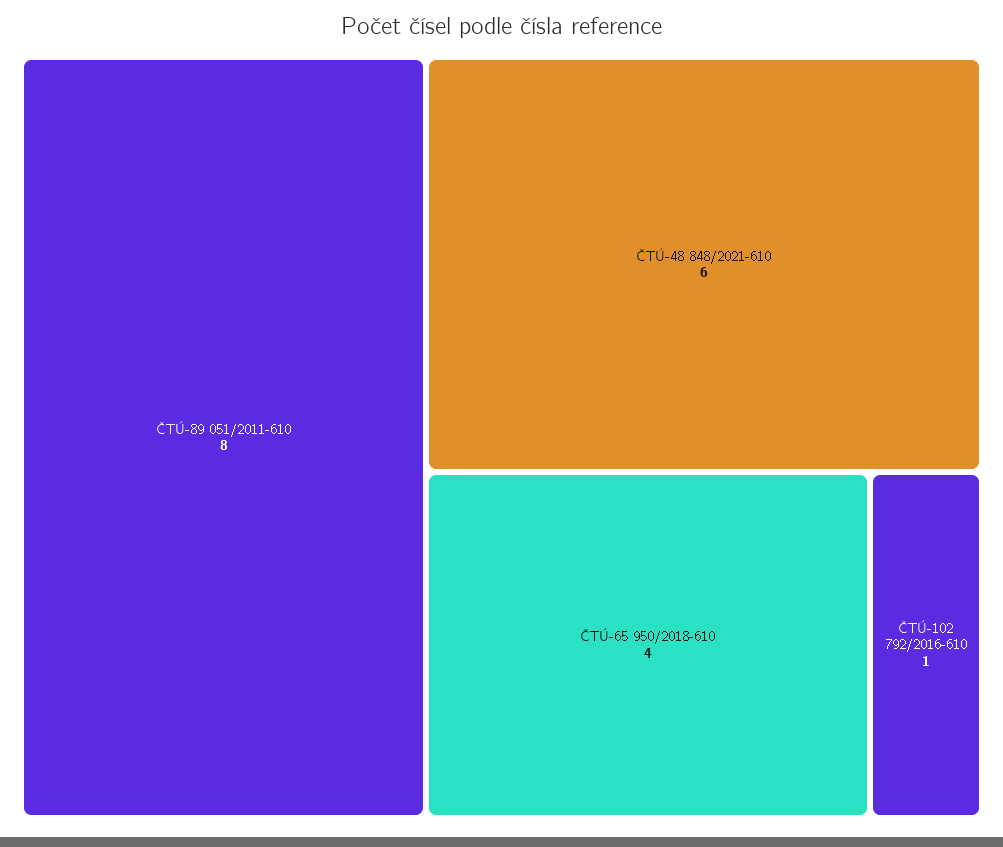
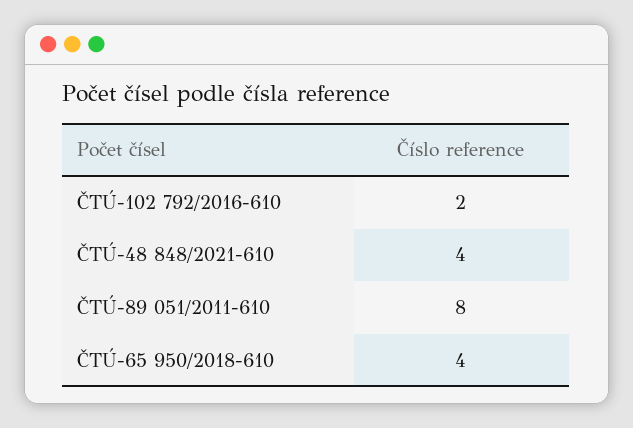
ČTÚ-48 848/2021-610: 6 -> 4
ČTÚ-102 792/2016-610: 1 -> 2

